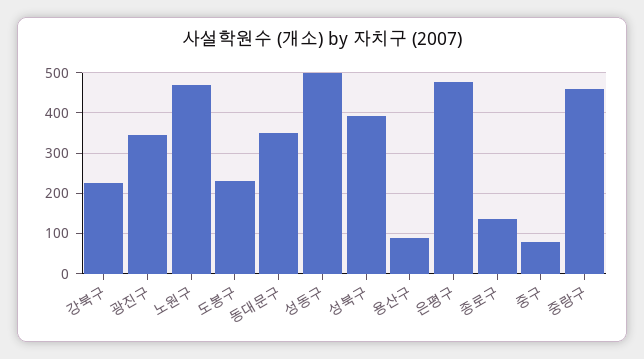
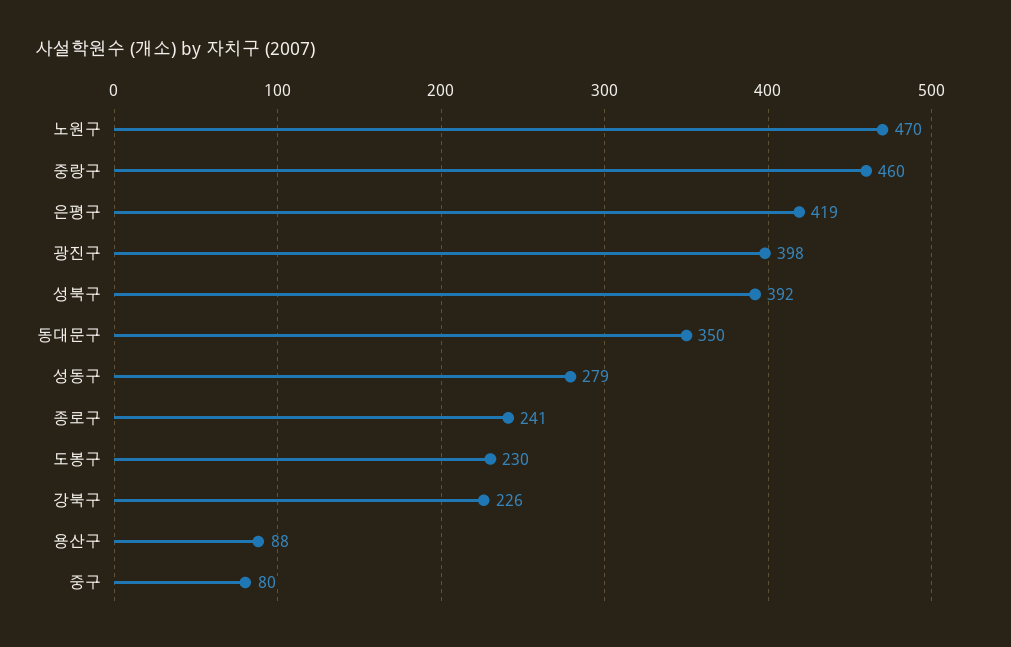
광진구: 340 -> 398
성동구: 500 -> 279
은평구: 480 -> 419
종로구: 140 -> 241

